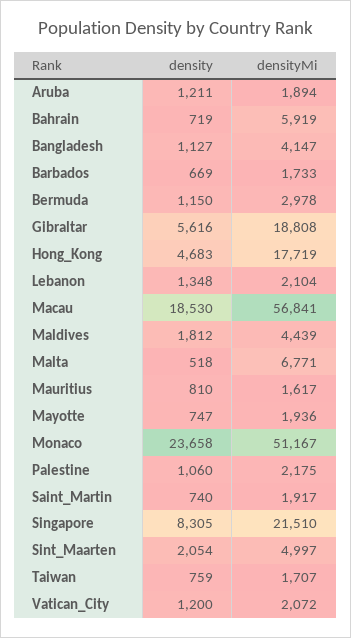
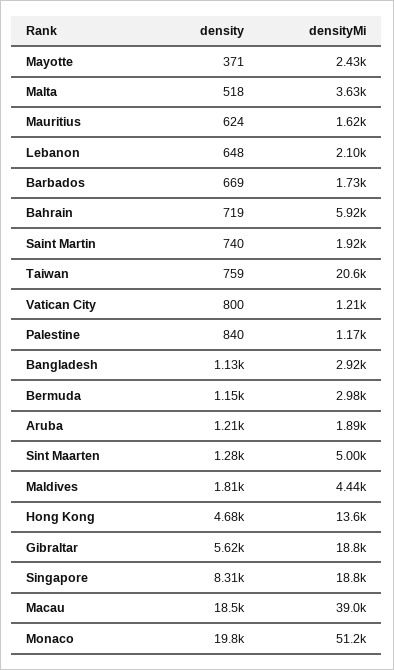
densityMi, Bangladesh: 4147 -> 2920
densityMi, Hong_Kong: 17719 -> 13600
density, Lebanon: 1348 -> 648
densityMi, Macau: 56841 -> 39000
densityMi, Malta: 6771 -> 3630
density, Mauritius: 810 -> 624
density, Mayotte: 747 -> 371
densityMi, Mayotte: 1936 -> 2430
density, Monaco: 23658 -> 19800
density, Palestine: 1060 -> 840
densityMi, Palestine: 2175 -> 1170
densityMi, Singapore: 21510 -> 18800
density, Sint_Maarten: 2054 -> 1280
densityMi, Taiwan: 1707 -> 20600
density, Vatican_City: 1200 -> 800
densityMi, Vatican_City: 2072 -> 1210

